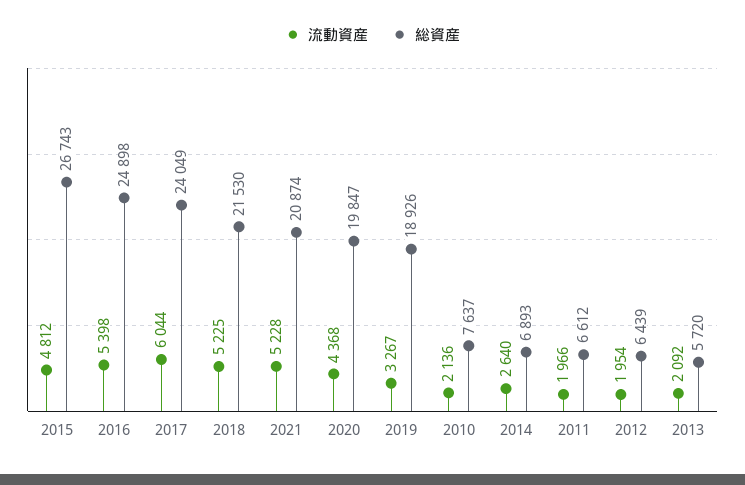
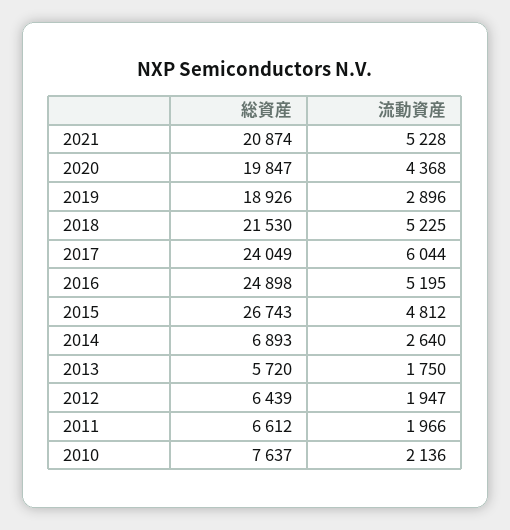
流動資産, 2016: 5398 -> 5195
流動資産, 2019: 3267 -> 2896
流動資産, 2012: 1954 -> 1947
流動資産, 2013: 2092 -> 1750

